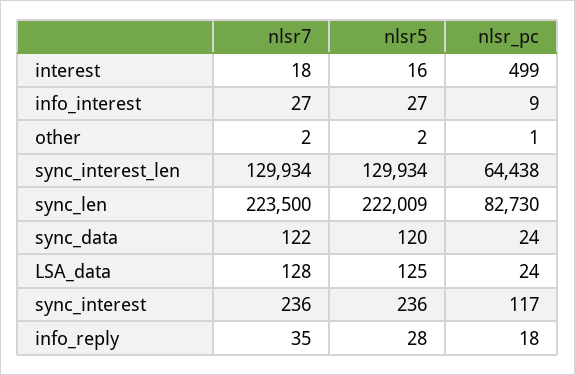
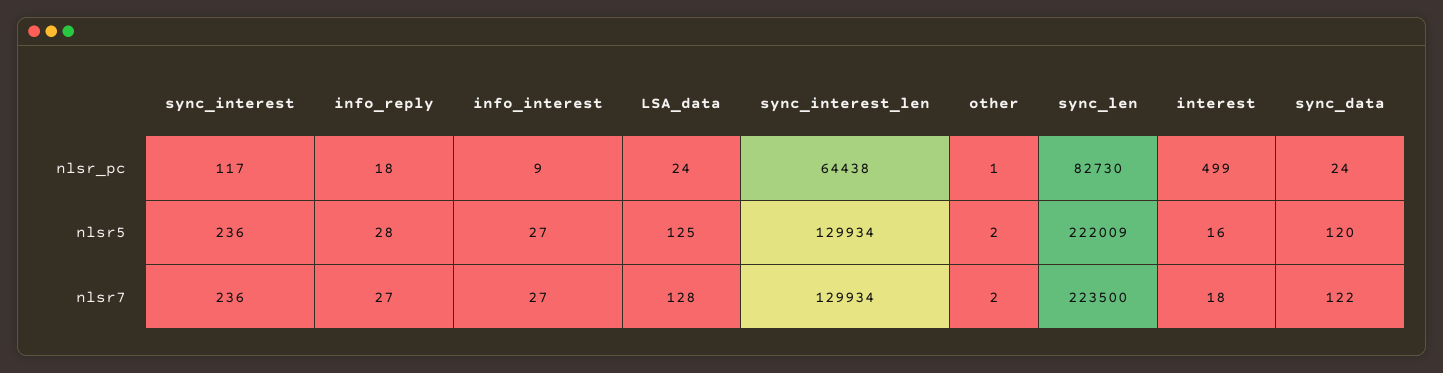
nlsr7, info_reply: 35 -> 27

